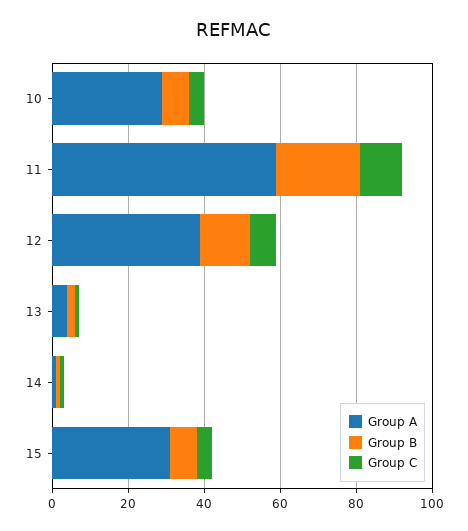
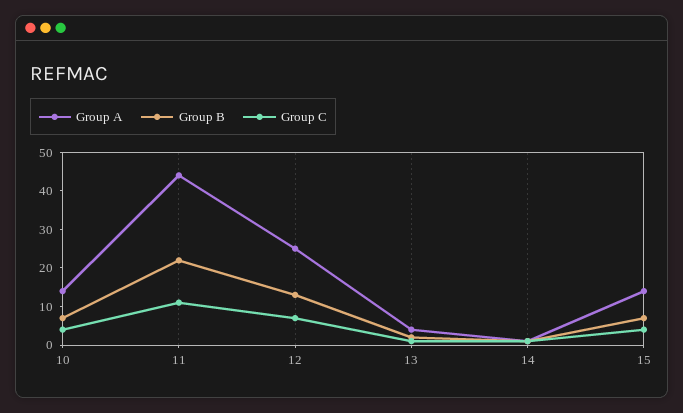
Group A, 10: 30 -> 15
Group A, 11: 60 -> 45
Group A, 12: 40 -> 25
Group A, 15: 30 -> 15

